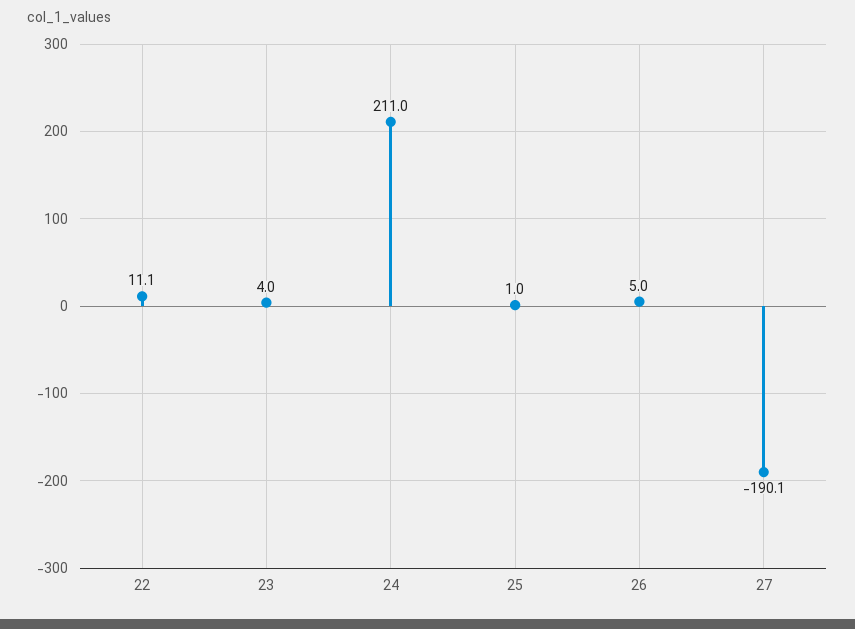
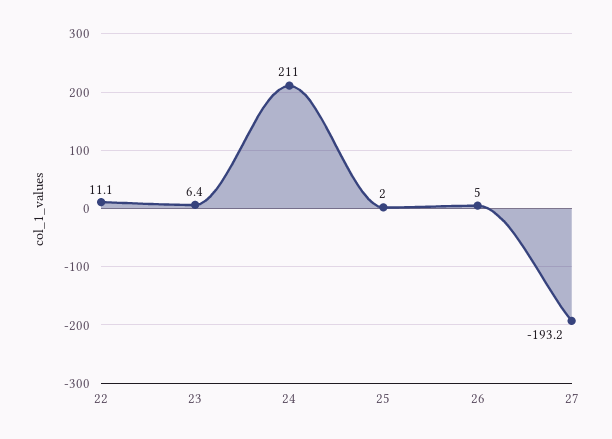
23: 4 -> 6.4
25: 1 -> 2
27: -190.1 -> -193.2

